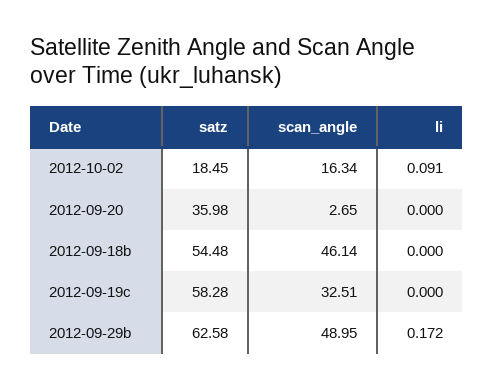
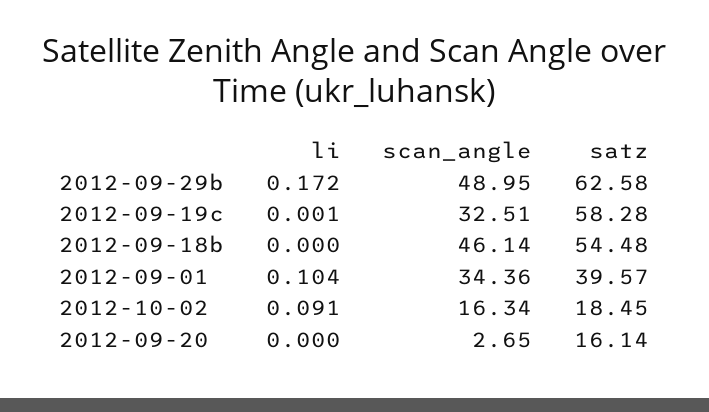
satz, 2012-09-20: 35.98 -> 16.14
li, 2012-09-19c: 0 -> 0.001
li, 2012-09-01: none -> 0.104
scan_angle, 2012-09-01: none -> 34.36
satz, 2012-09-01: none -> 39.57

